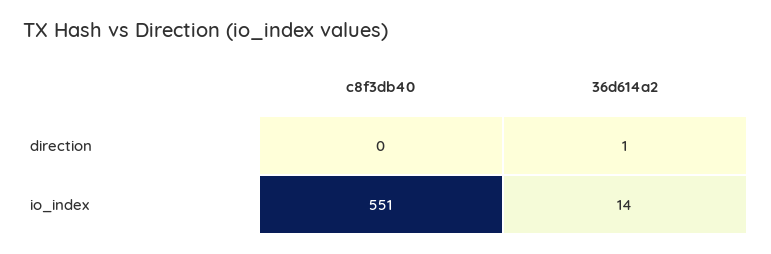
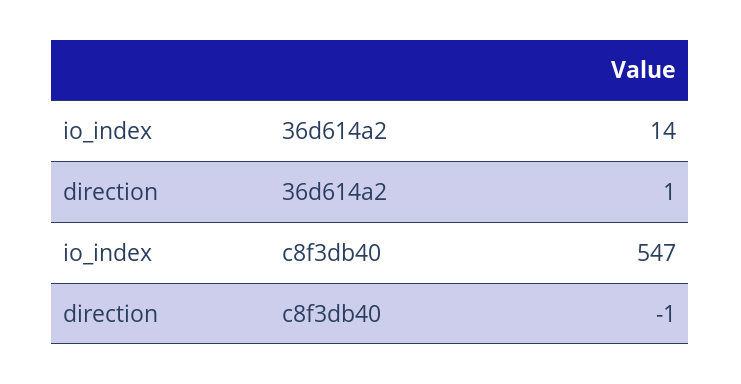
c8f3db40, direction: 0 -> -1
c8f3db40, io_index: 551 -> 547

